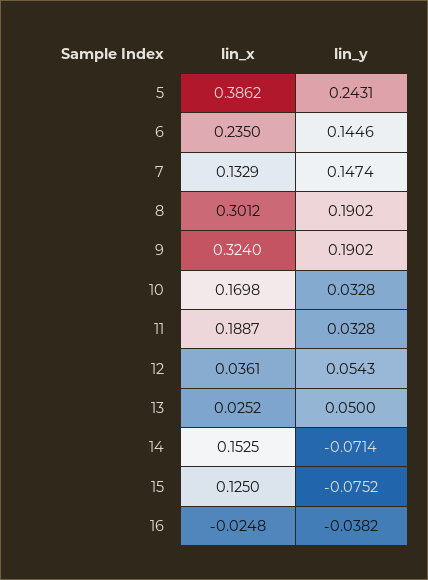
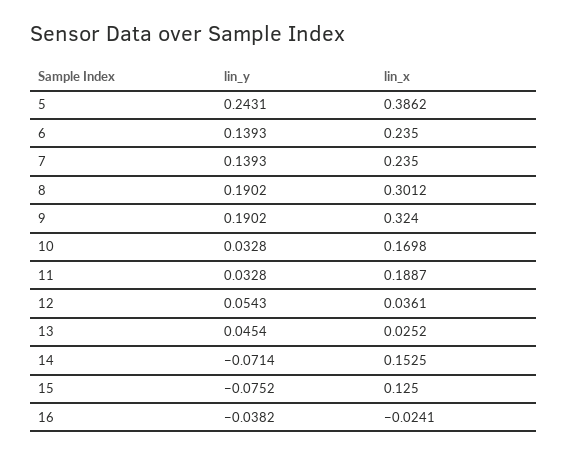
lin_y, 6: 0.1446 -> 0.1393
lin_x, 7: 0.1329 -> 0.235
lin_y, 7: 0.1474 -> 0.1393
lin_y, 13: 0.05 -> 0.0454
lin_x, 16: -0.0248 -> -0.0241

